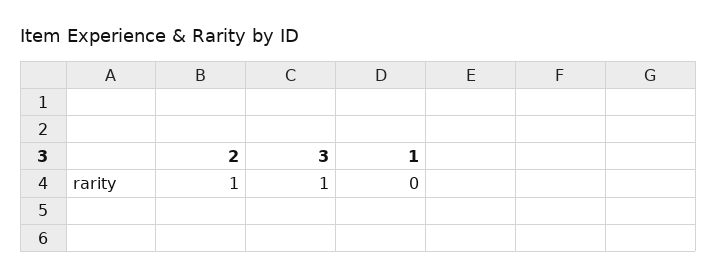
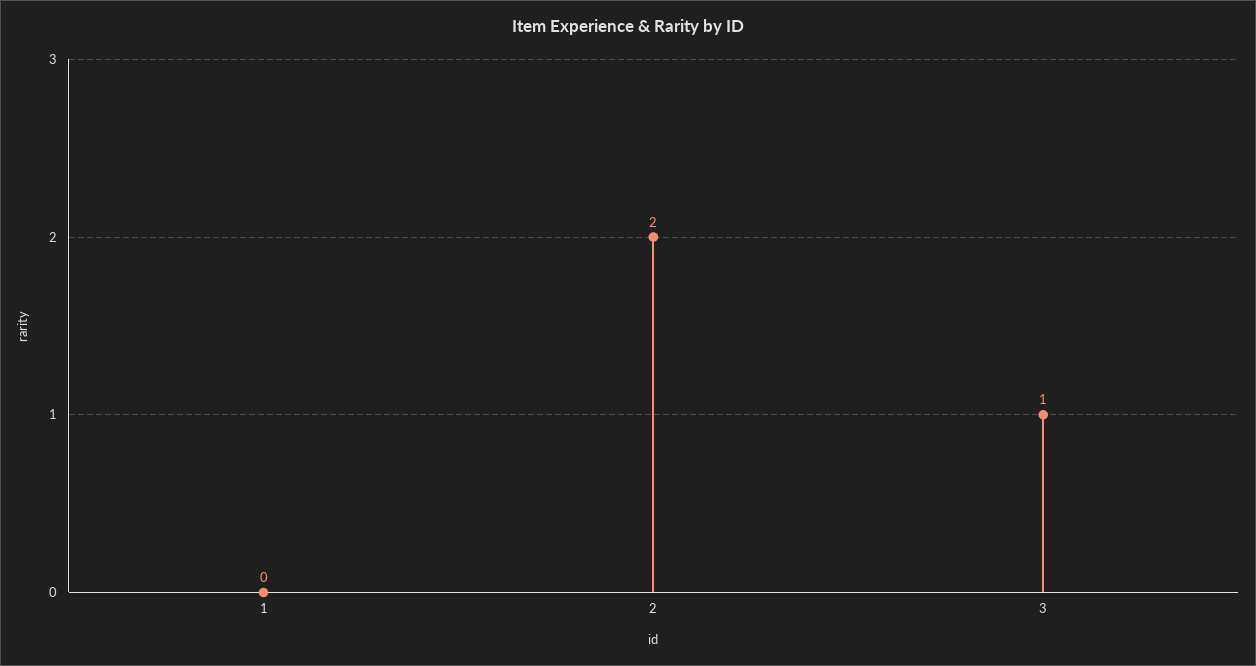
2: 1 -> 2

